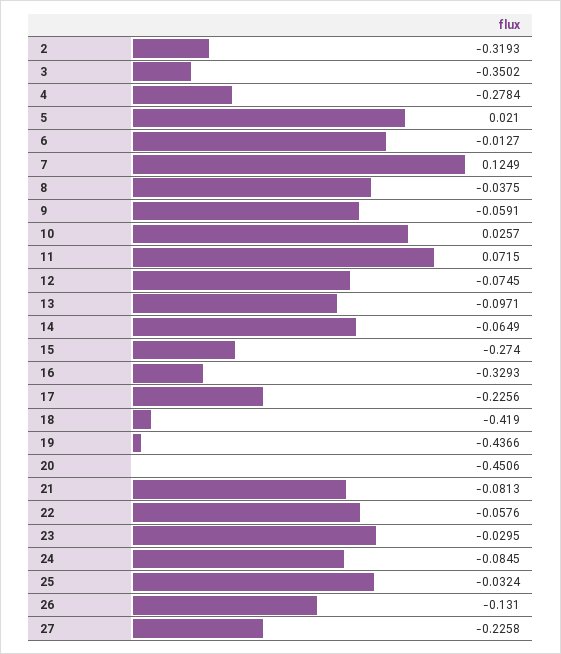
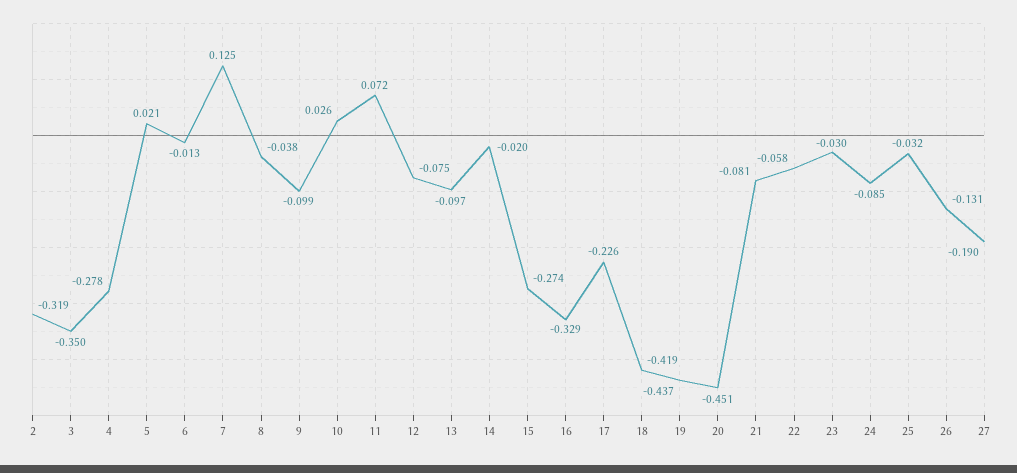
9: -0.0591 -> -0.099
14: -0.0649 -> -0.02
27: -0.2258 -> -0.19

